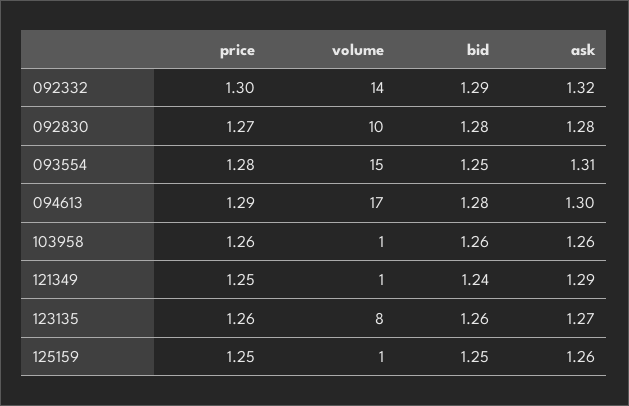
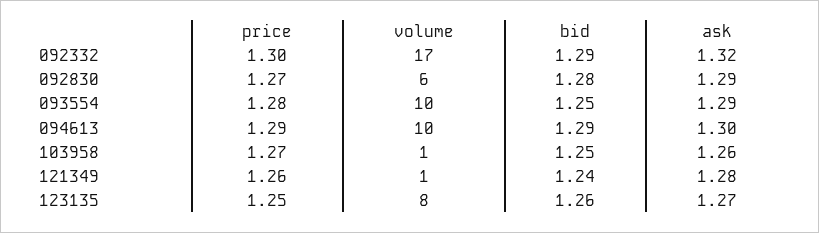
volume, 092332: 14 -> 17
volume, 092830: 10 -> 6
ask, 092830: 1.28 -> 1.29
volume, 093554: 15 -> 10
ask, 093554: 1.31 -> 1.29
volume, 094613: 17 -> 10
bid, 094613: 1.28 -> 1.29
price, 103958: 1.26 -> 1.27
bid, 103958: 1.26 -> 1.25
price, 121349: 1.25 -> 1.26
ask, 121349: 1.29 -> 1.28
price, 123135: 1.26 -> 1.25
price, 125159: 1.25 -> none
volume, 125159: 1 -> none
bid, 125159: 1.25 -> none
ask, 125159: 1.26 -> none

